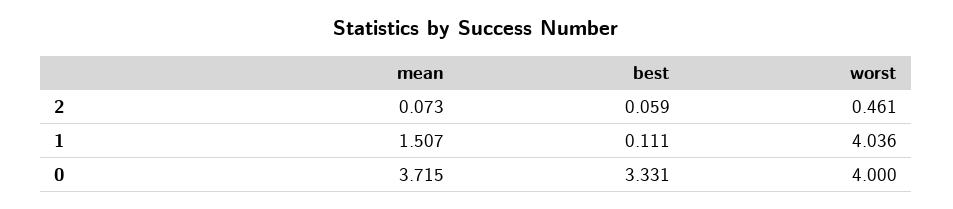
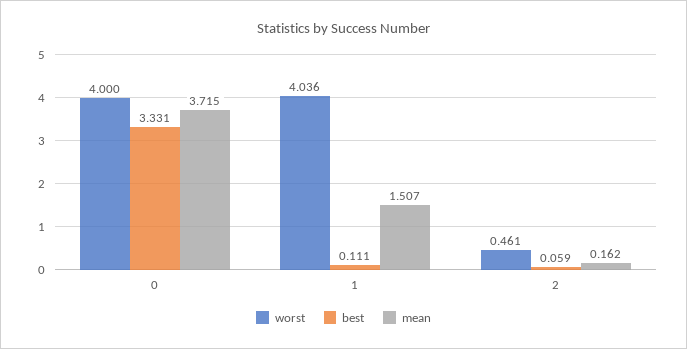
mean, 2: 0.073 -> 0.162

